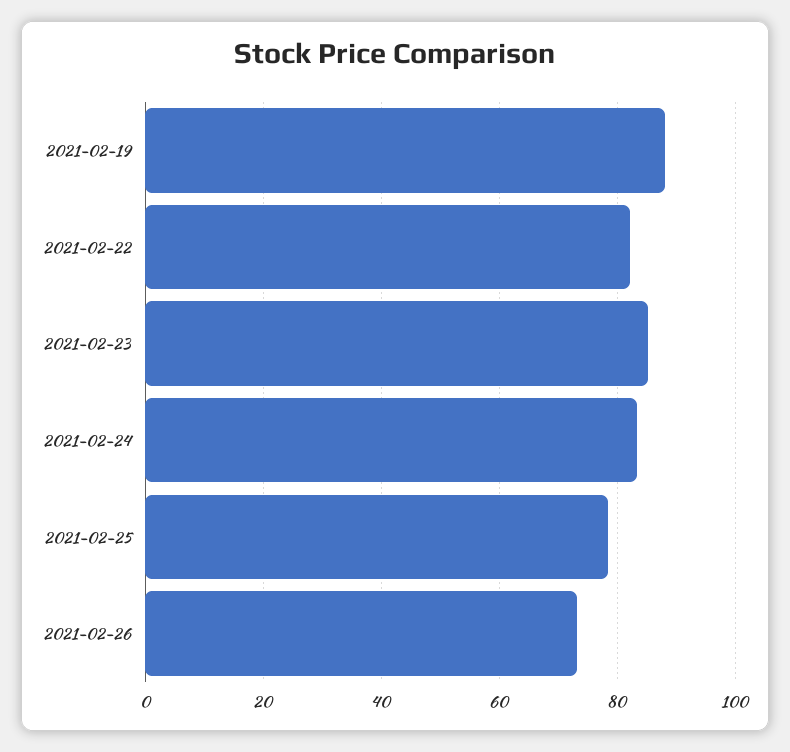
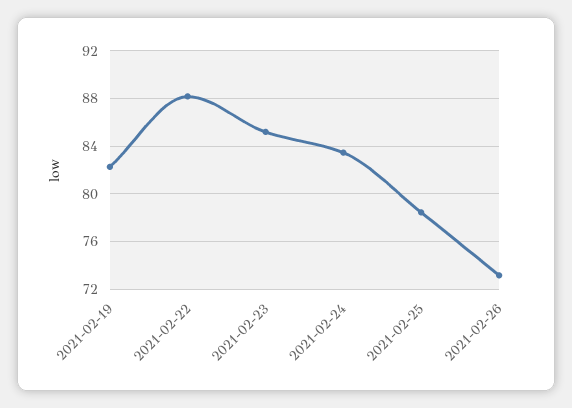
2021-02-19: 88 -> 82
2021-02-22: 82 -> 88

